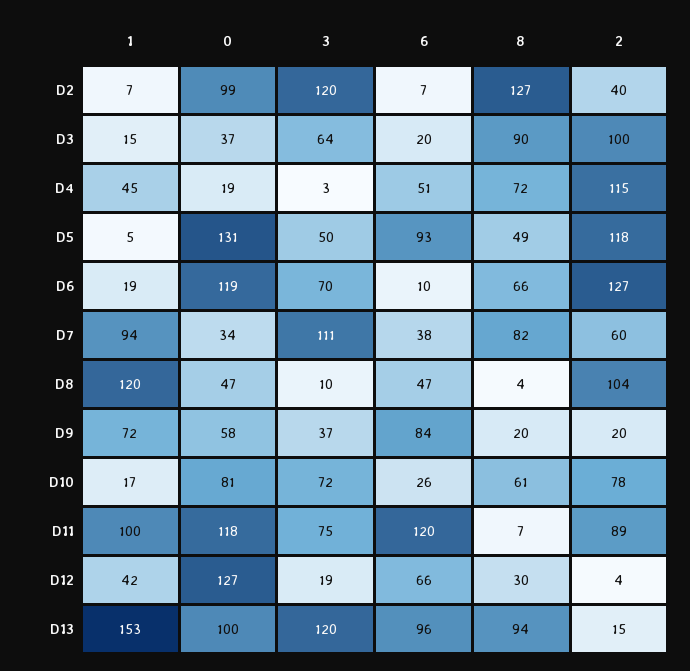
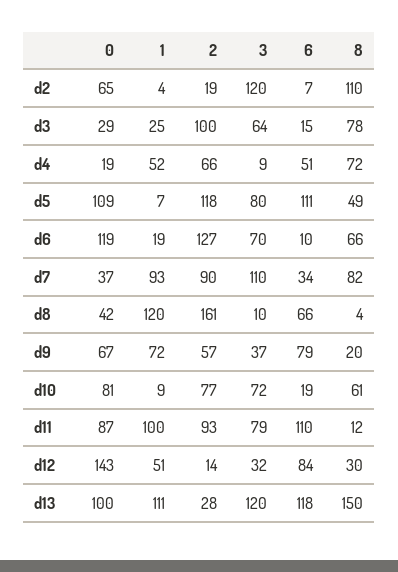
1, D2: 7 -> 4
0, D2: 99 -> 65
8, D2: 127 -> 110
2, D2: 40 -> 19
1, D3: 15 -> 25
0, D3: 37 -> 29
6, D3: 20 -> 15
8, D3: 90 -> 78
1, D4: 45 -> 52
3, D4: 3 -> 9
2, D4: 115 -> 66
1, D5: 5 -> 7
0, D5: 131 -> 109
3, D5: 50 -> 80
6, D5: 93 -> 111
1, D7: 94 -> 93
0, D7: 34 -> 37
3, D7: 111 -> 110
6, D7: 38 -> 34
2, D7: 60 -> 90
0, D8: 47 -> 42
6, D8: 47 -> 66
2, D8: 104 -> 161
0, D9: 58 -> 67
6, D9: 84 -> 79
2, D9: 20 -> 57
1, D10: 17 -> 9
6, D10: 26 -> 19
2, D10: 78 -> 77
0, D11: 118 -> 87
3, D11: 75 -> 79
6, D11: 120 -> 110
8, D11: 7 -> 12
2, D11: 89 -> 93
1, D12: 42 -> 51
0, D12: 127 -> 143
3, D12: 19 -> 32
6, D12: 66 -> 84
2, D12: 4 -> 14
1, D13: 153 -> 111
6, D13: 96 -> 118
8, D13: 94 -> 150
2, D13: 15 -> 28

